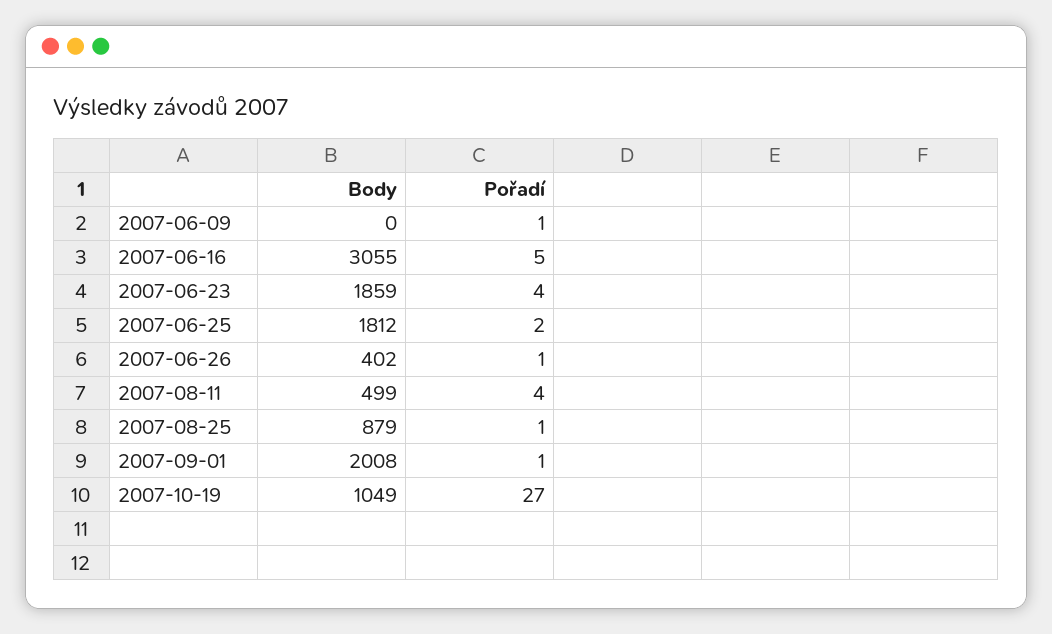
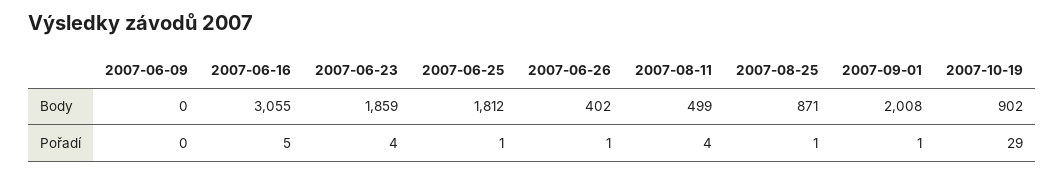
Pořadí, 2007-06-09: 1 -> 0
Pořadí, 2007-06-25: 2 -> 1
Body, 2007-08-25: 879 -> 871
Body, 2007-10-19: 1049 -> 902
Pořadí, 2007-10-19: 27 -> 29

